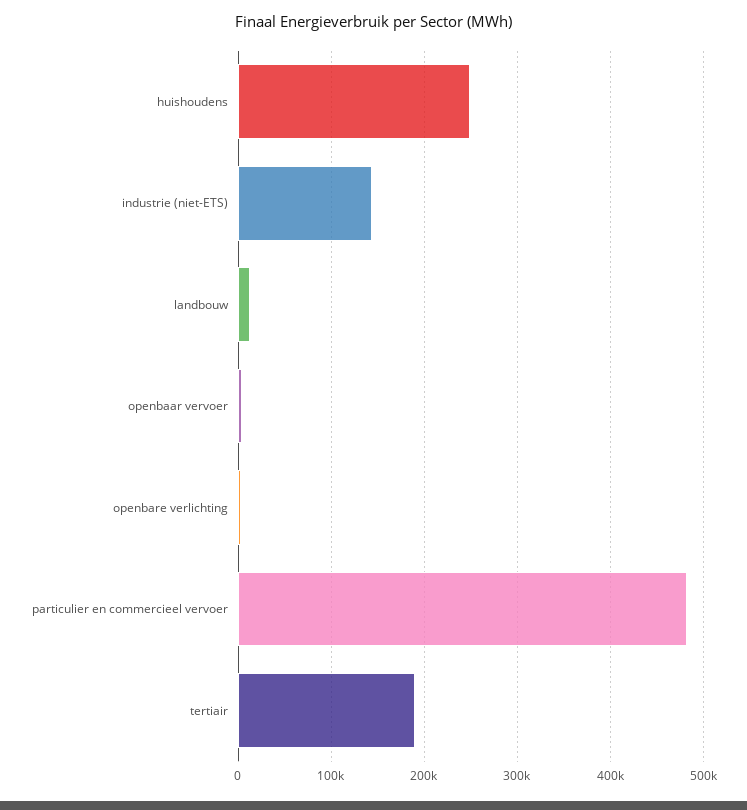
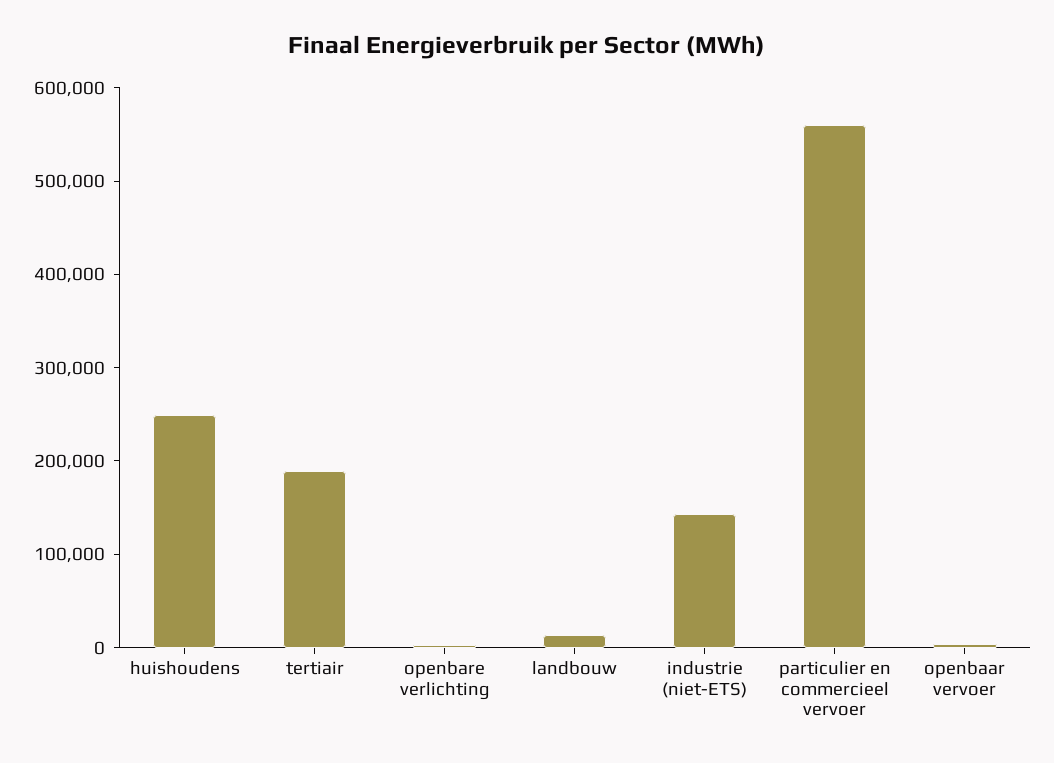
particulier en commercieel vervoer: 480000 -> 560000

